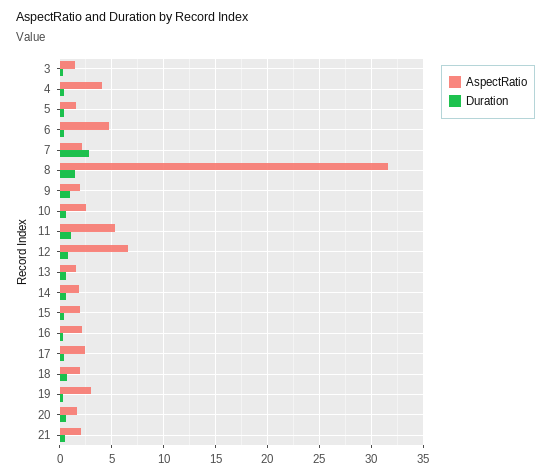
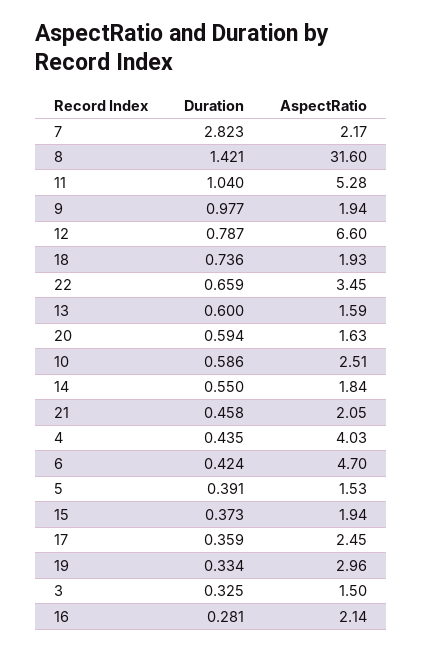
Duration, 22: none -> 0.659
AspectRatio, 22: none -> 3.45

